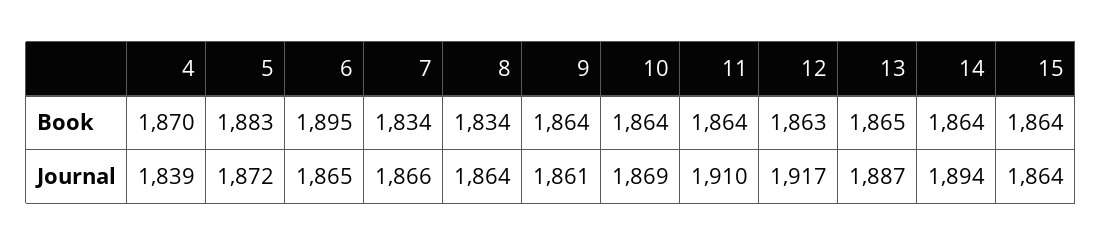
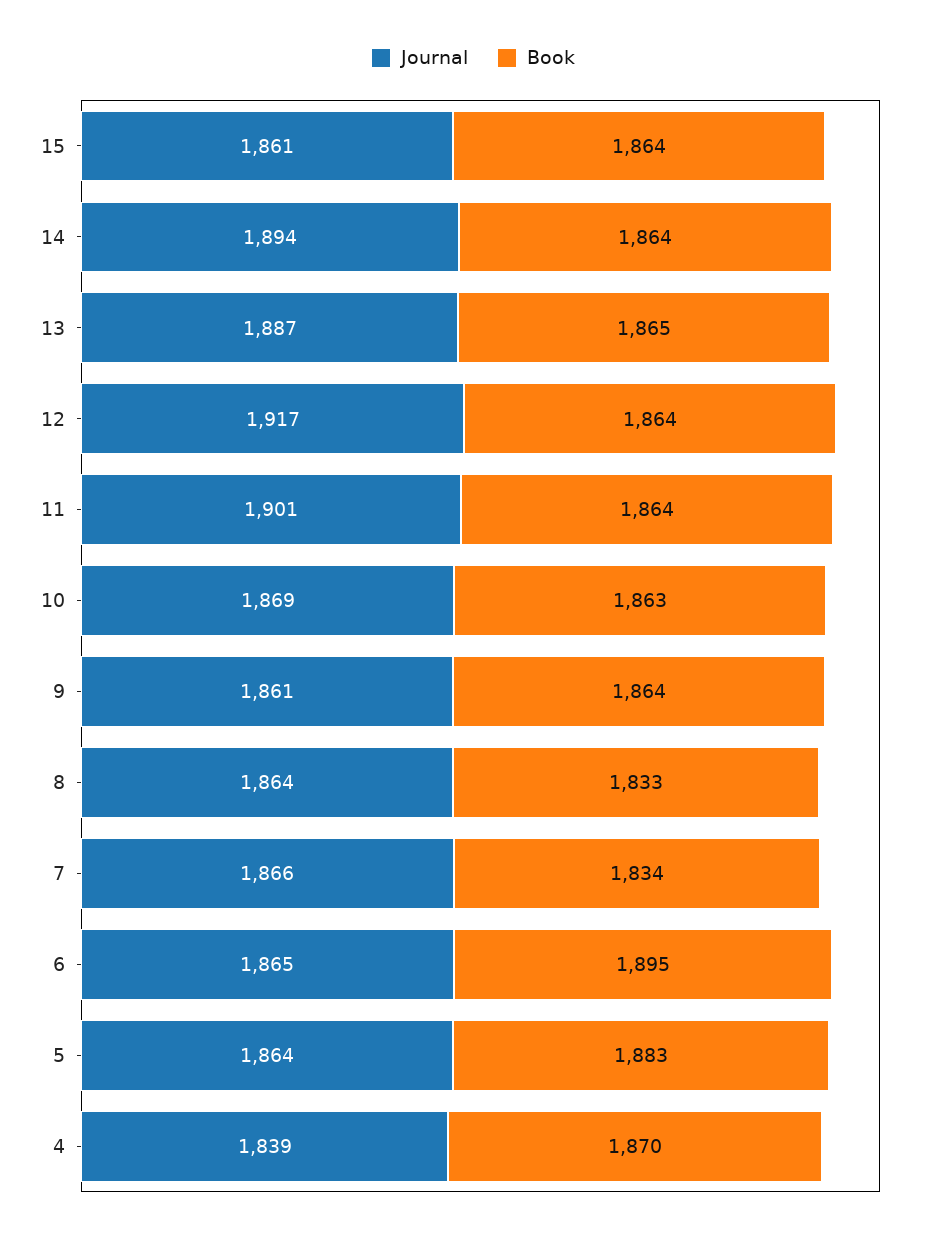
Book, 8: 1834 -> 1833
Book, 10: 1864 -> 1863
Book, 12: 1863 -> 1864
Journal, 5: 1872 -> 1864
Journal, 11: 1910 -> 1901
Journal, 15: 1864 -> 1861

